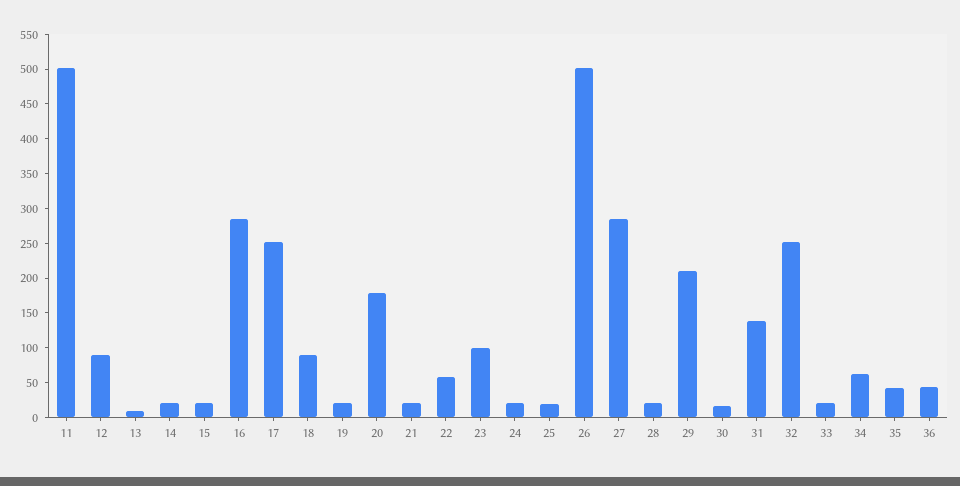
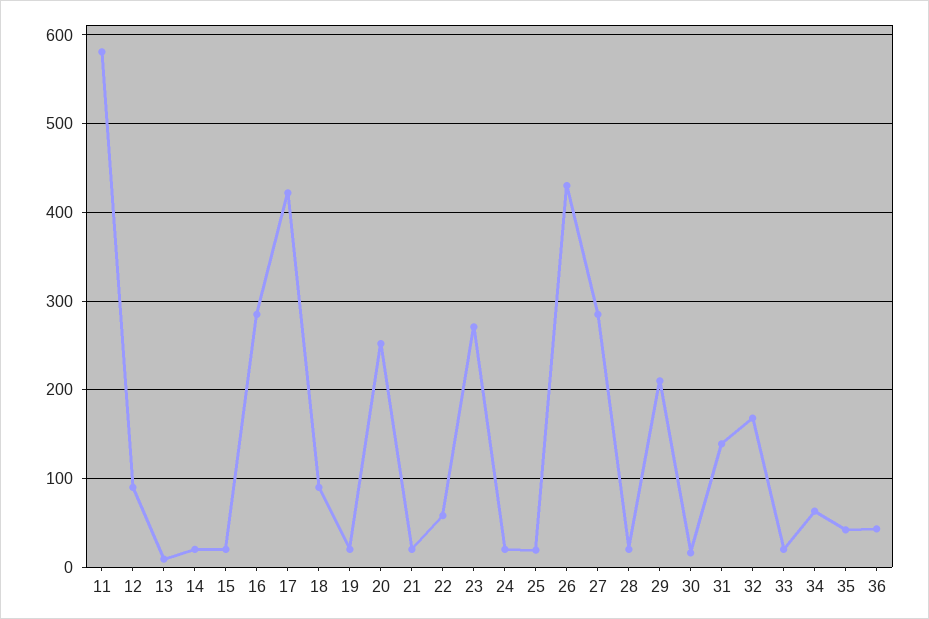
11: 500 -> 580
17: 250 -> 420
20: 175 -> 250
23: 100 -> 270
26: 500 -> 430
32: 250 -> 170

